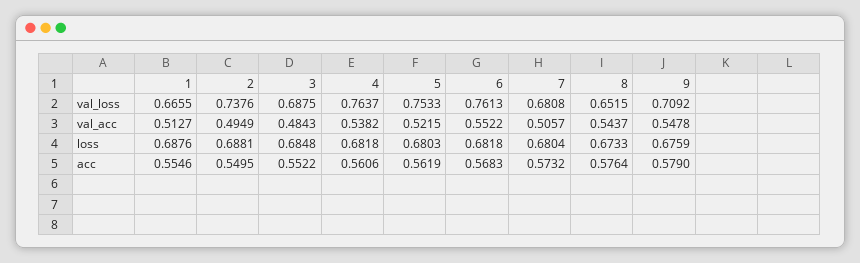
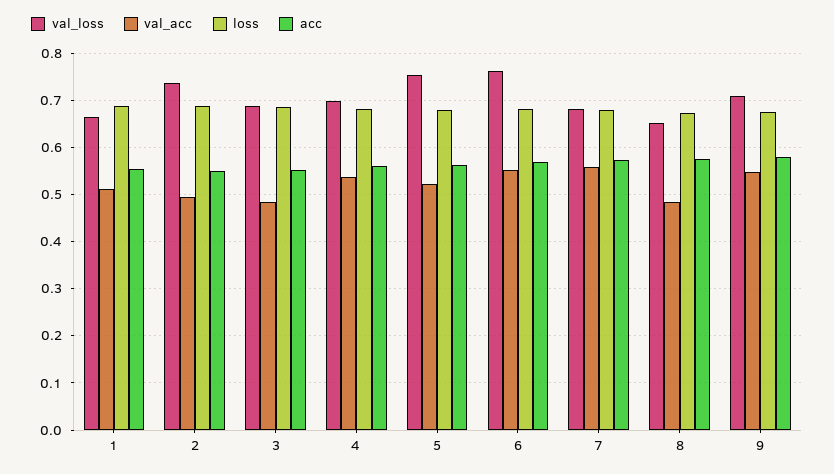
val_loss, 4: 0.7637 -> 0.7
val_acc, 7: 0.5057 -> 0.56
val_acc, 8: 0.5437 -> 0.48

